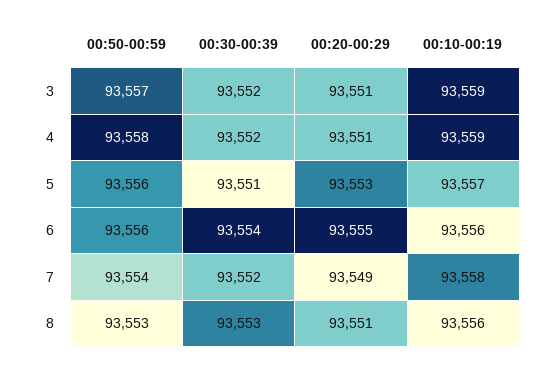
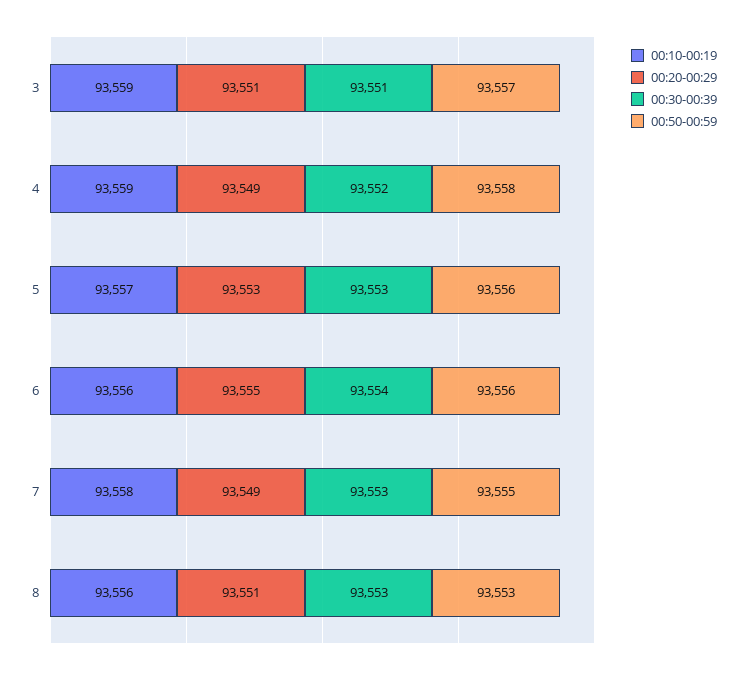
00:30-00:39, 3: 93552 -> 93551
00:20-00:29, 4: 93551 -> 93549
00:30-00:39, 5: 93551 -> 93553
00:50-00:59, 7: 93554 -> 93555
00:30-00:39, 7: 93552 -> 93553

